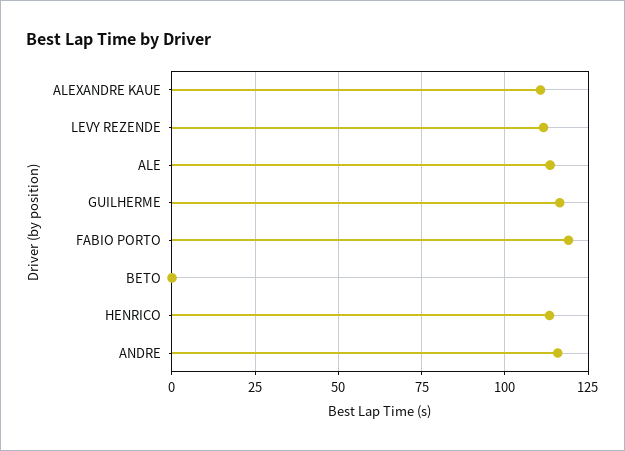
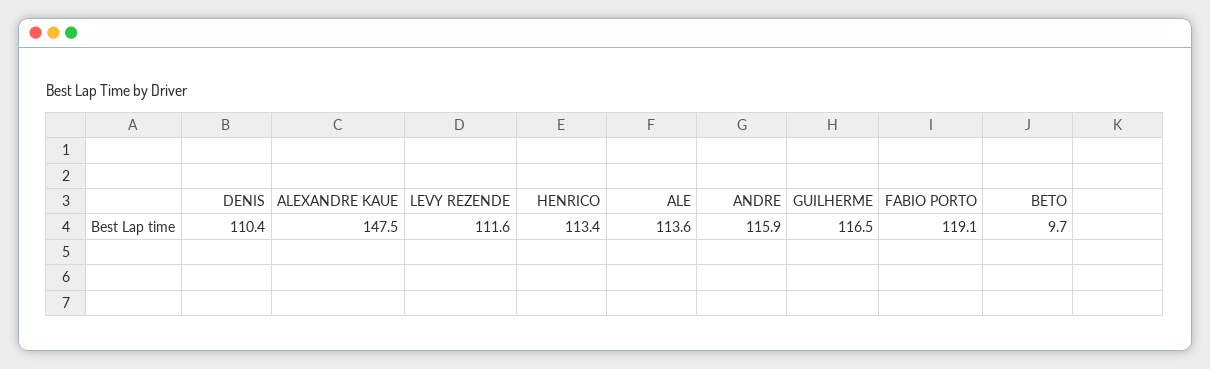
ALEXANDRE KAUE: 110 -> 147.5
BETO: 0 -> 9.7
DENIS: none -> 110.4

